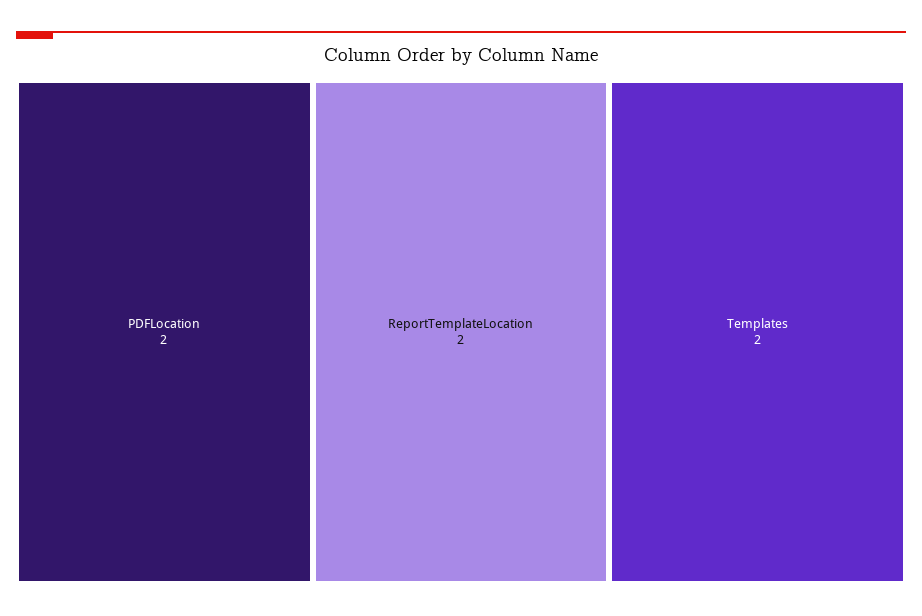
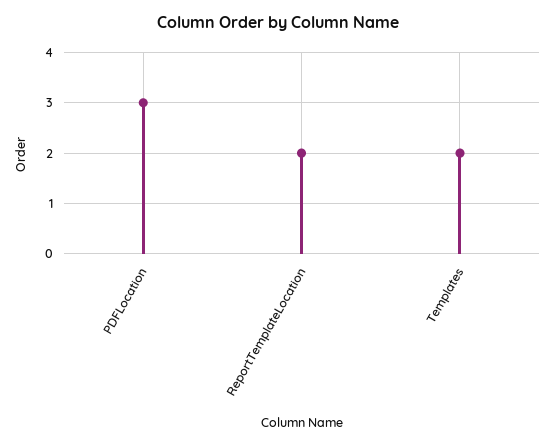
PDFLocation: 2 -> 3

